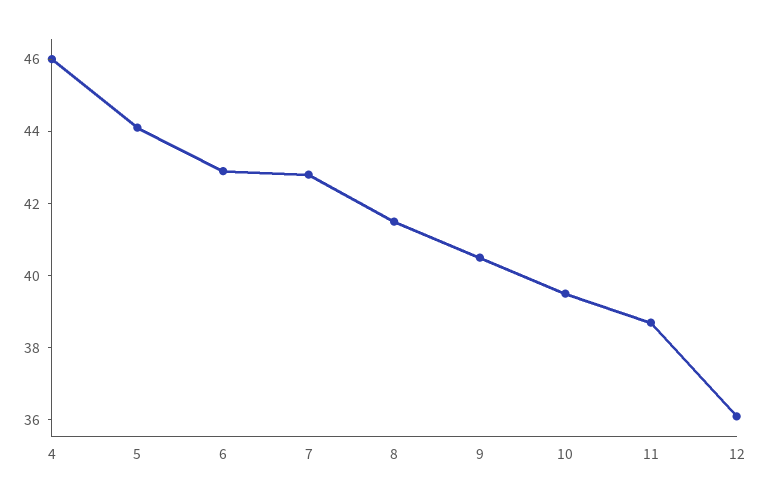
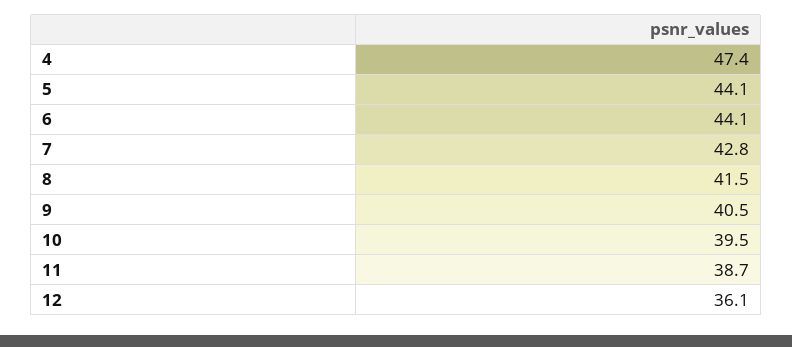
4: 46 -> 47.4
6: 43 -> 44.1

